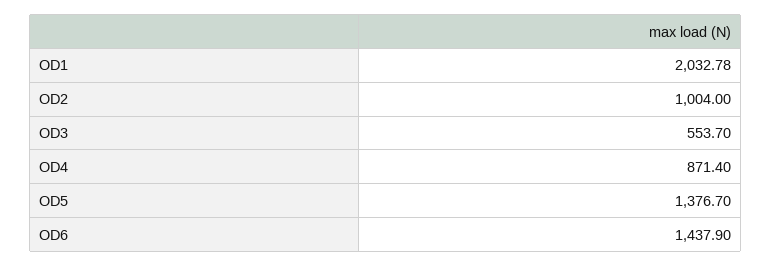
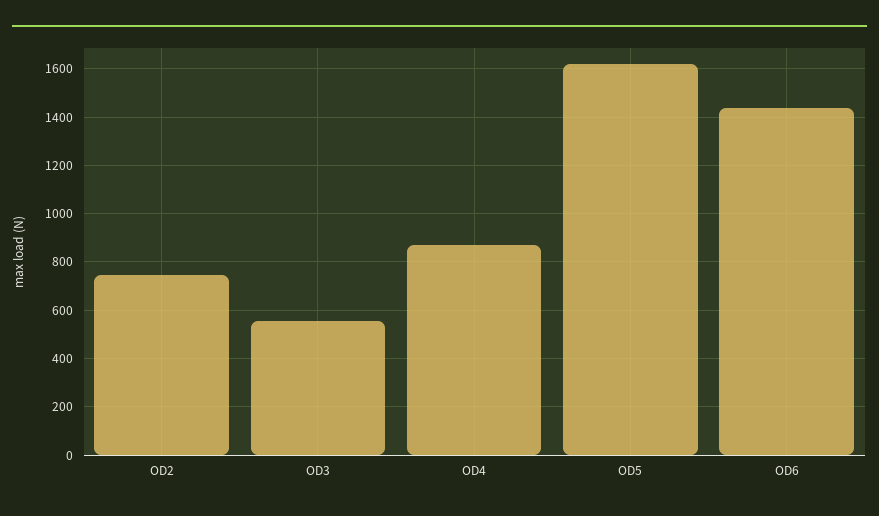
OD1: 2032.78 -> none
OD2: 1004 -> 750
OD5: 1376.7 -> 1625

